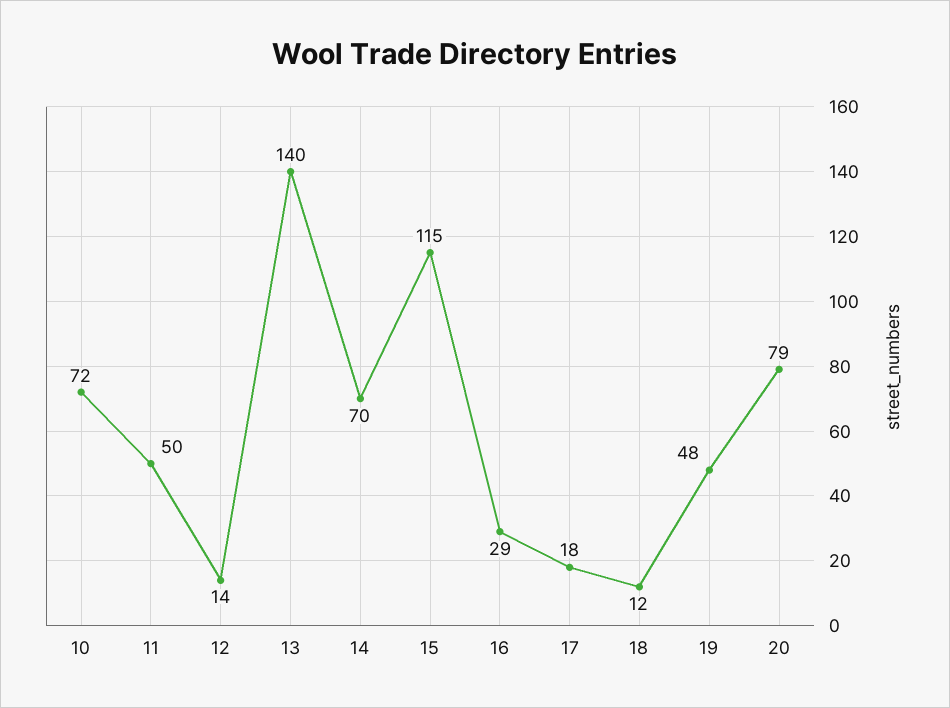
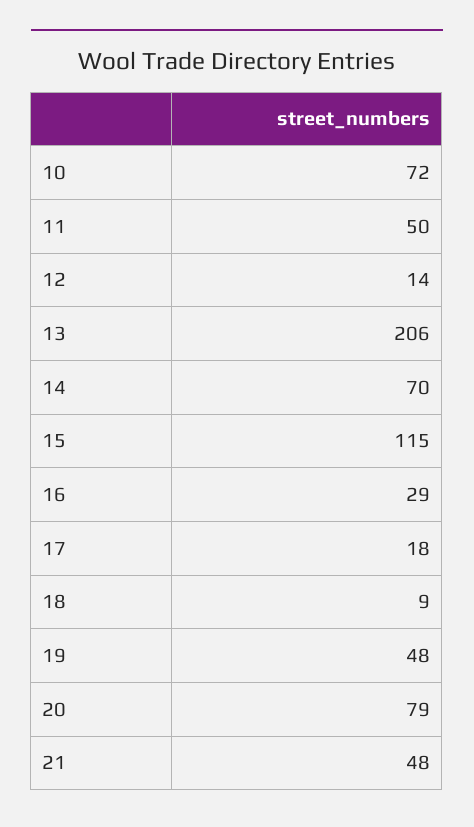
13: 140 -> 206
18: 12 -> 9
21: none -> 48

